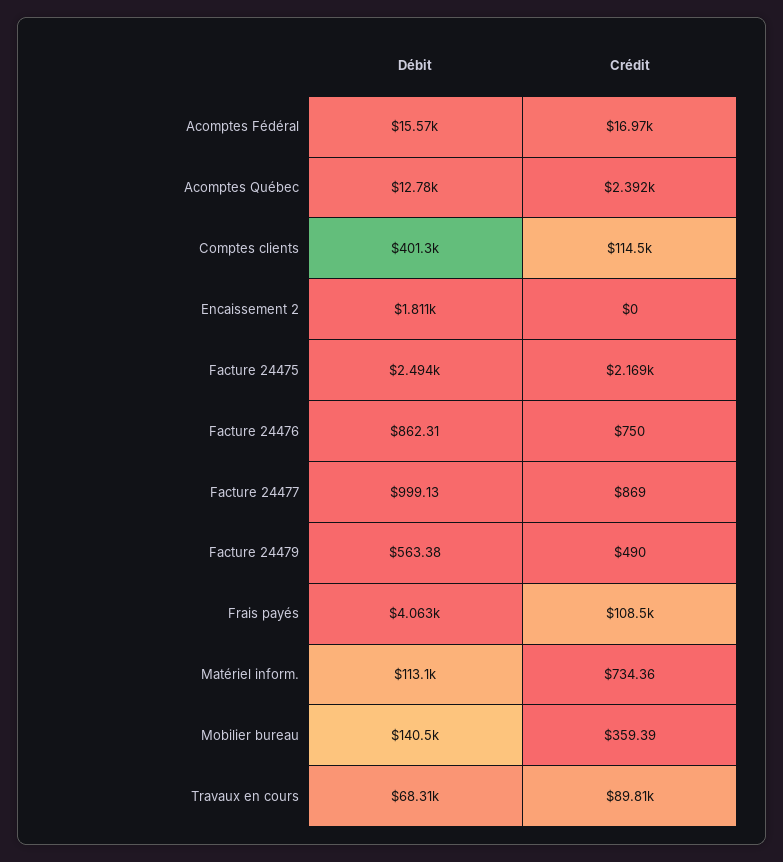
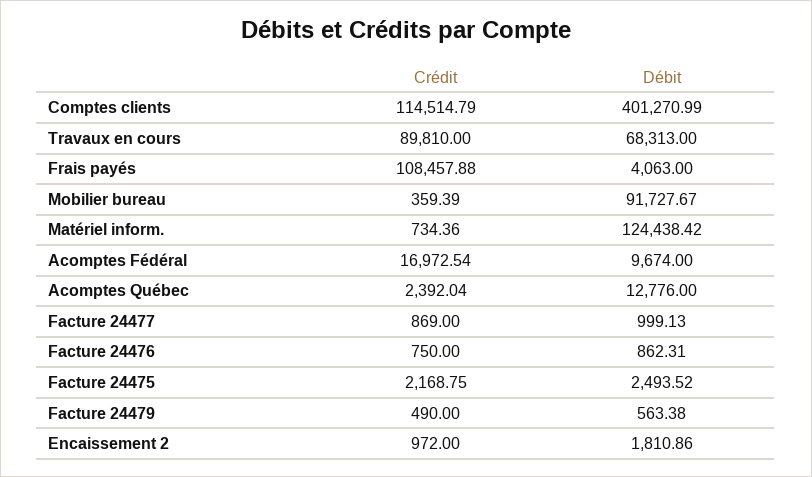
Débit, Acomptes Fédéral: 15570 -> 9674
Crédit, Encaissement 2: 0 -> 972
Débit, Matériel inform.: 113100 -> 124438.42
Débit, Mobilier bureau: 140500 -> 91727.67

